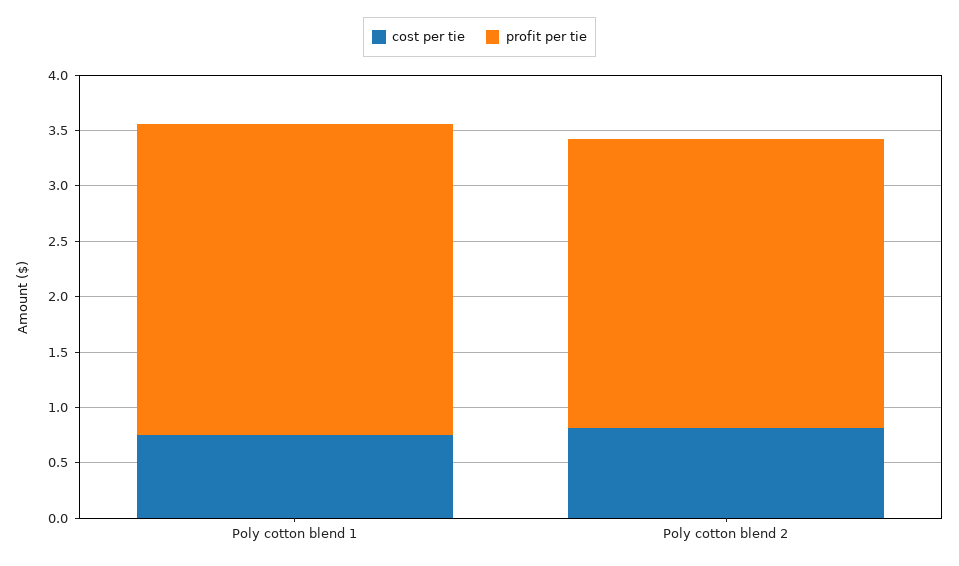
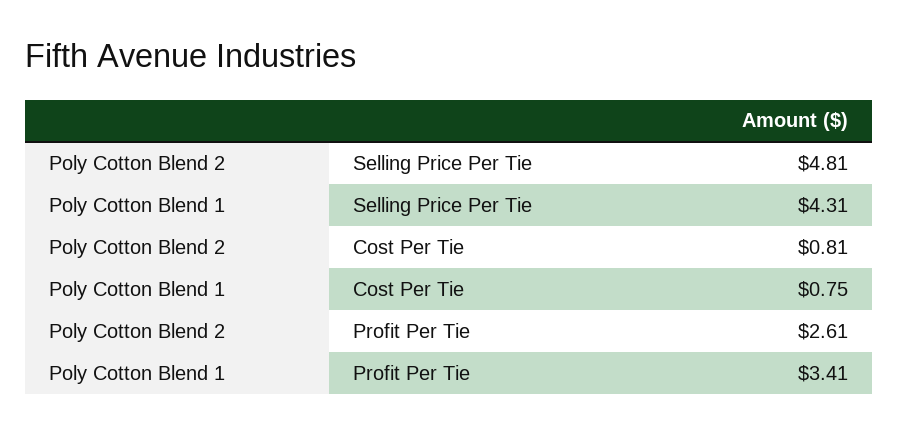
profit per tie, Poly cotton blend 1: 2.8 -> 3.41
Selling Price Per Tie, Poly cotton blend 2: none -> 4.81
Selling Price Per Tie, Poly cotton blend 1: none -> 4.31

